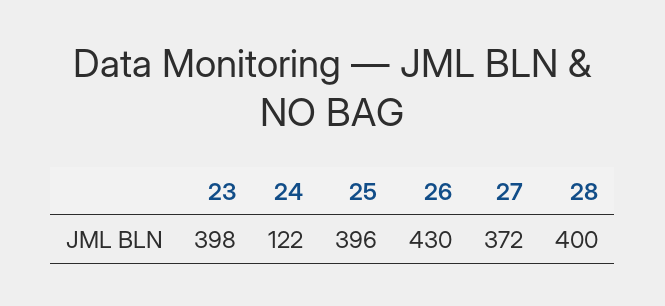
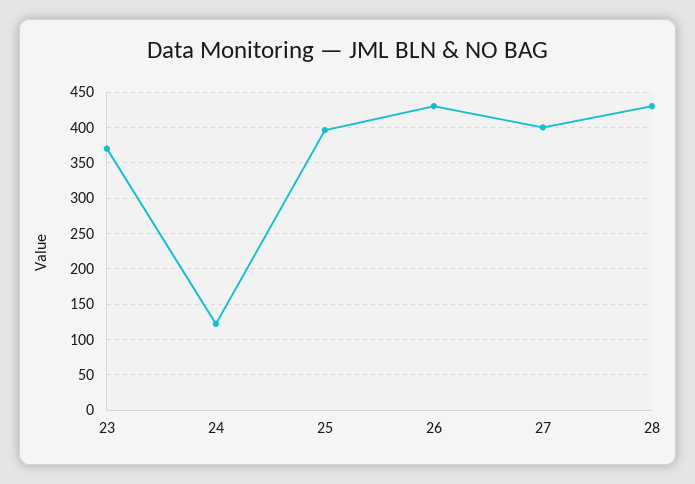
23: 398 -> 370
27: 372 -> 400
28: 400 -> 430

